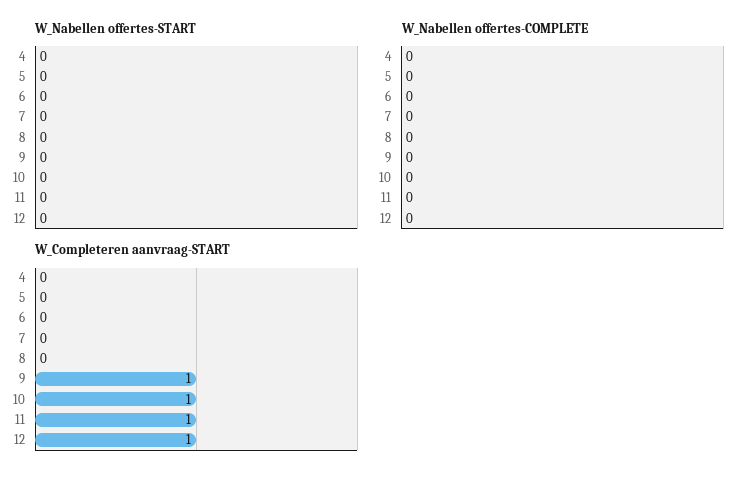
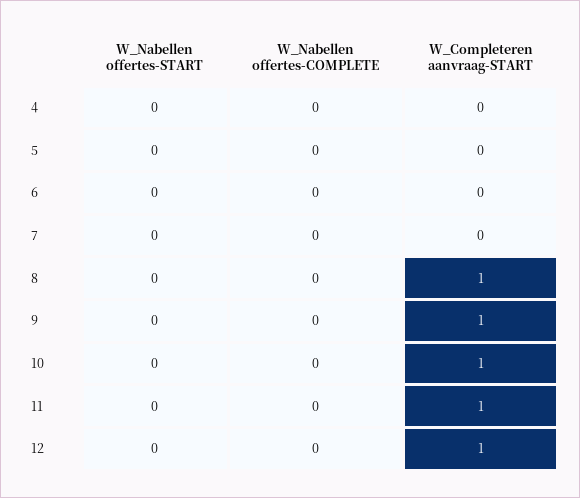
W_Completeren aanvraag-START, 8: 0 -> 1

